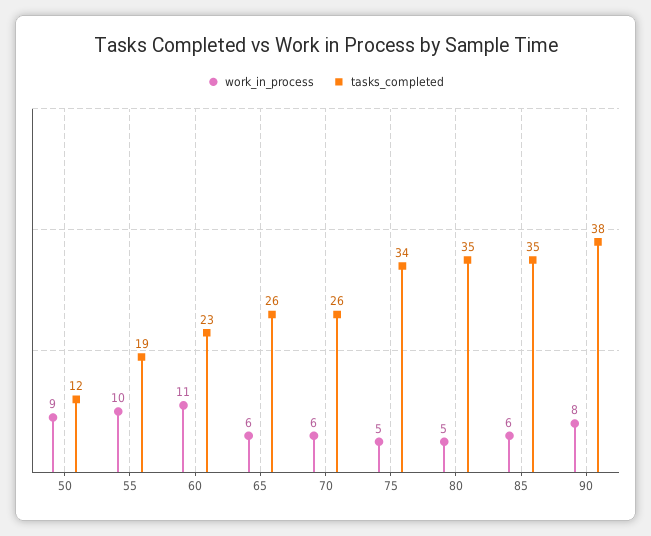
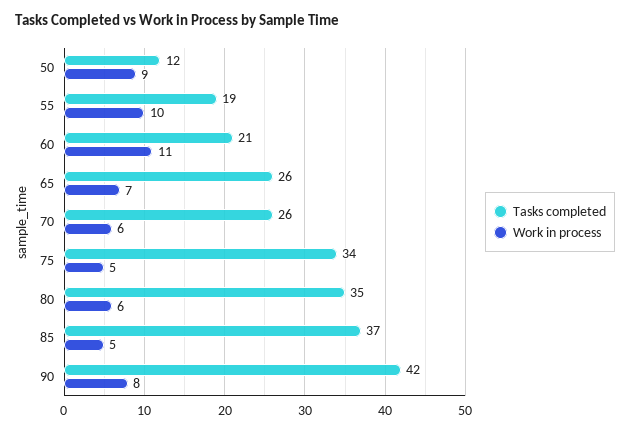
tasks_completed, 60: 23 -> 21
work_in_process, 65: 6 -> 7
work_in_process, 80: 5 -> 6
work_in_process, 85: 6 -> 5
tasks_completed, 85: 35 -> 37
tasks_completed, 90: 38 -> 42

